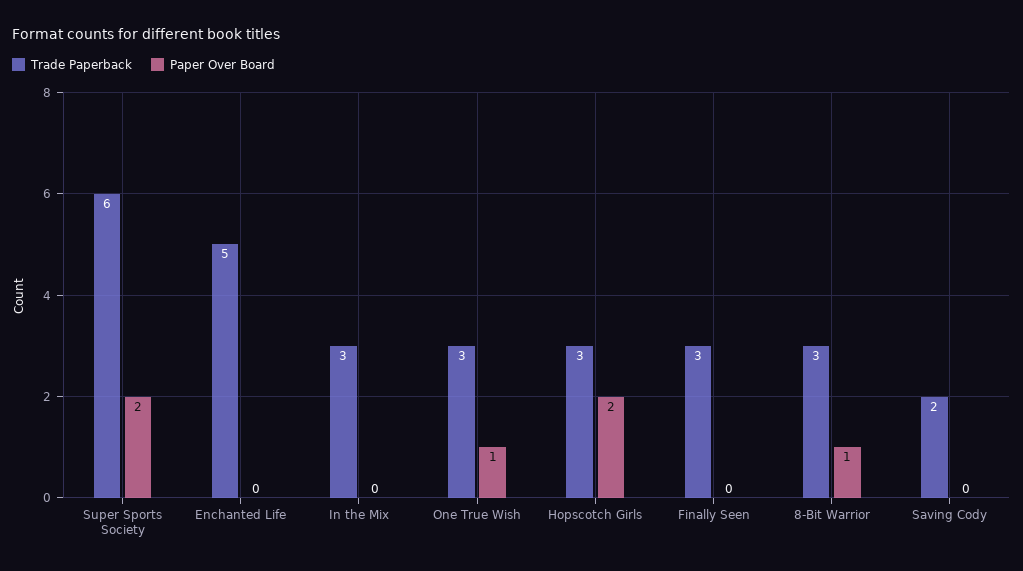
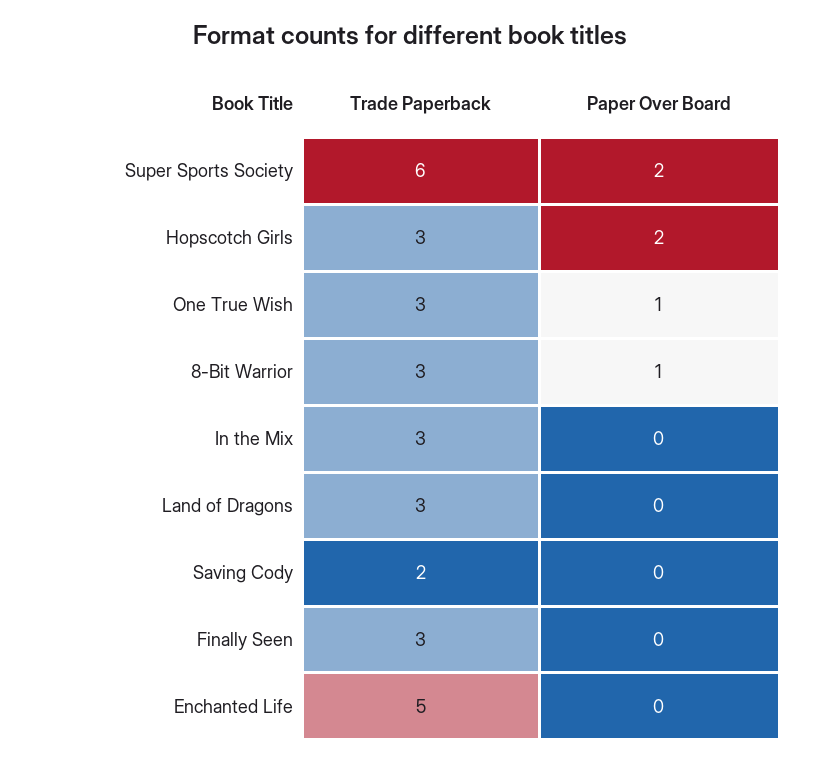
Trade Paperback, Land of Dragons: none -> 3
Paper Over Board, Land of Dragons: none -> 0

